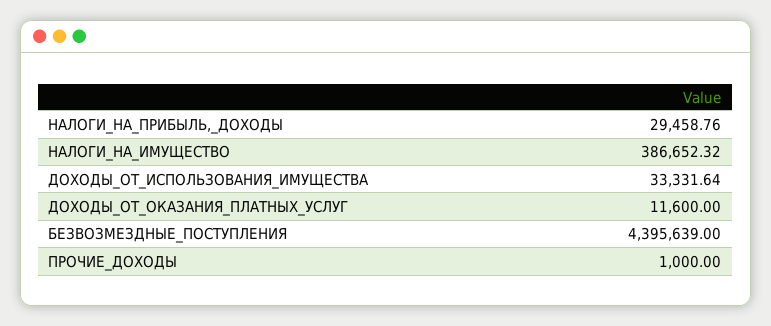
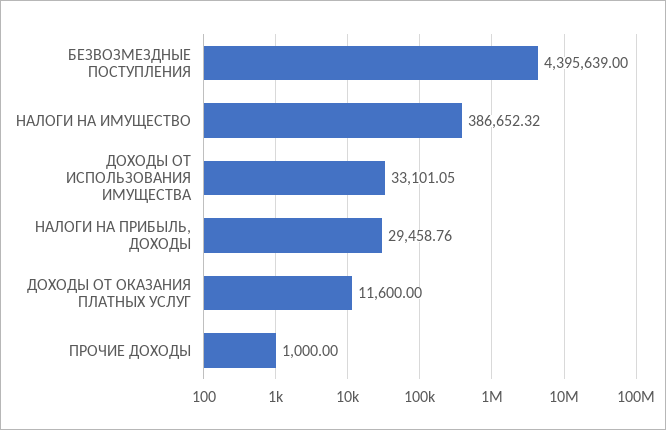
ДОХОДЫ_ОТ_ИСПОЛЬЗОВАНИЯ_ИМУЩЕСТВА: 33331.64 -> 33101.05

